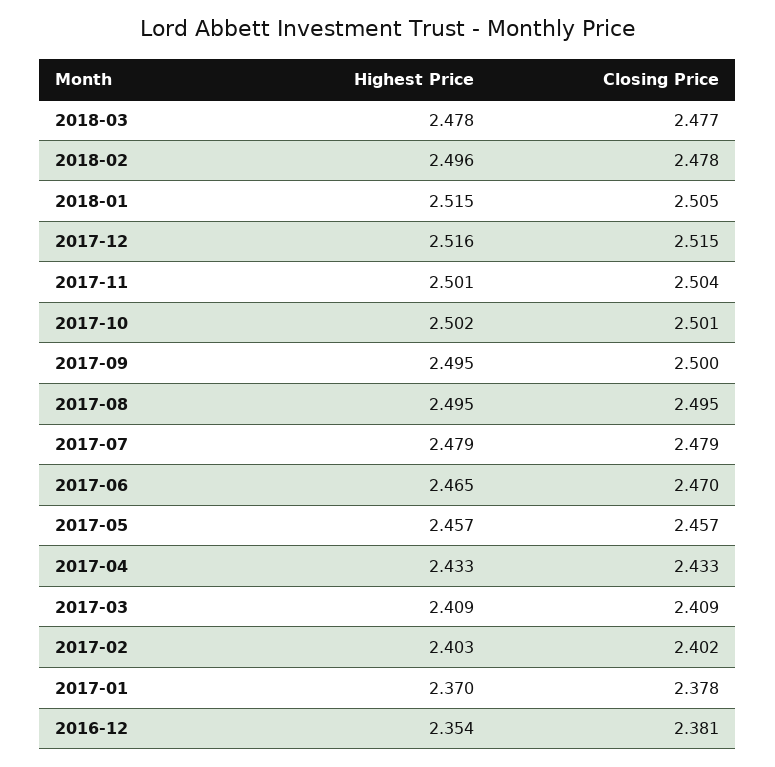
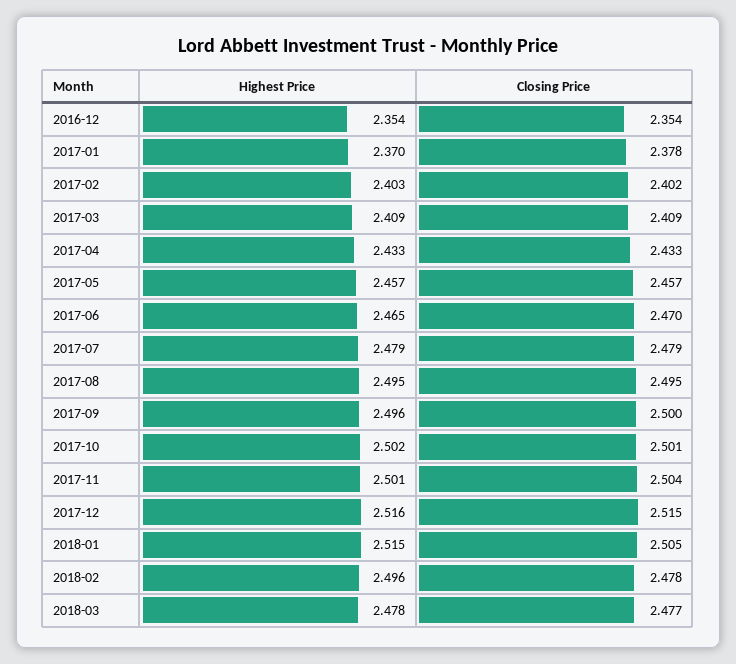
Highest Price, 2017-09: 2.495 -> 2.496
Closing Price, 2016-12: 2.381 -> 2.354

